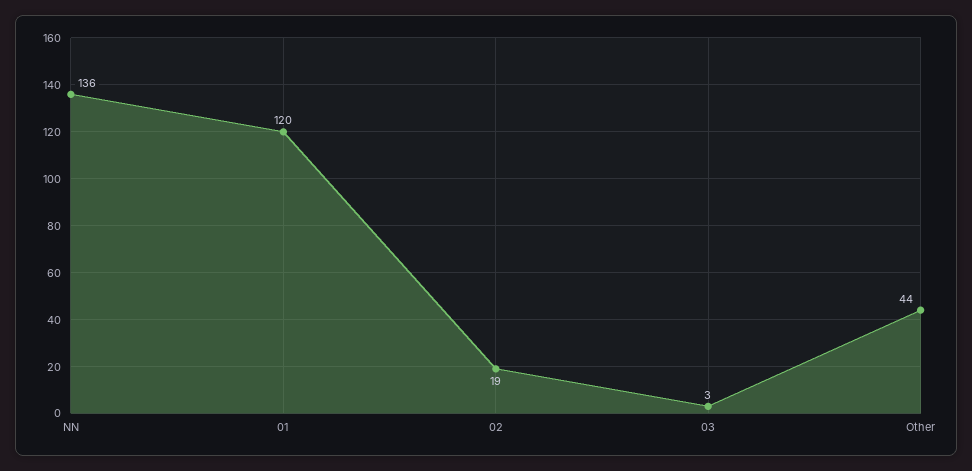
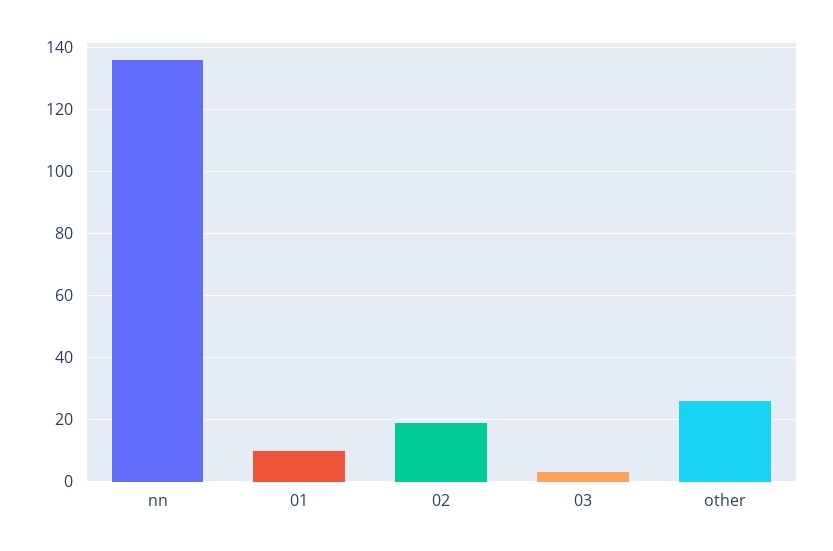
01: 120 -> 10
Other: 44 -> 25

